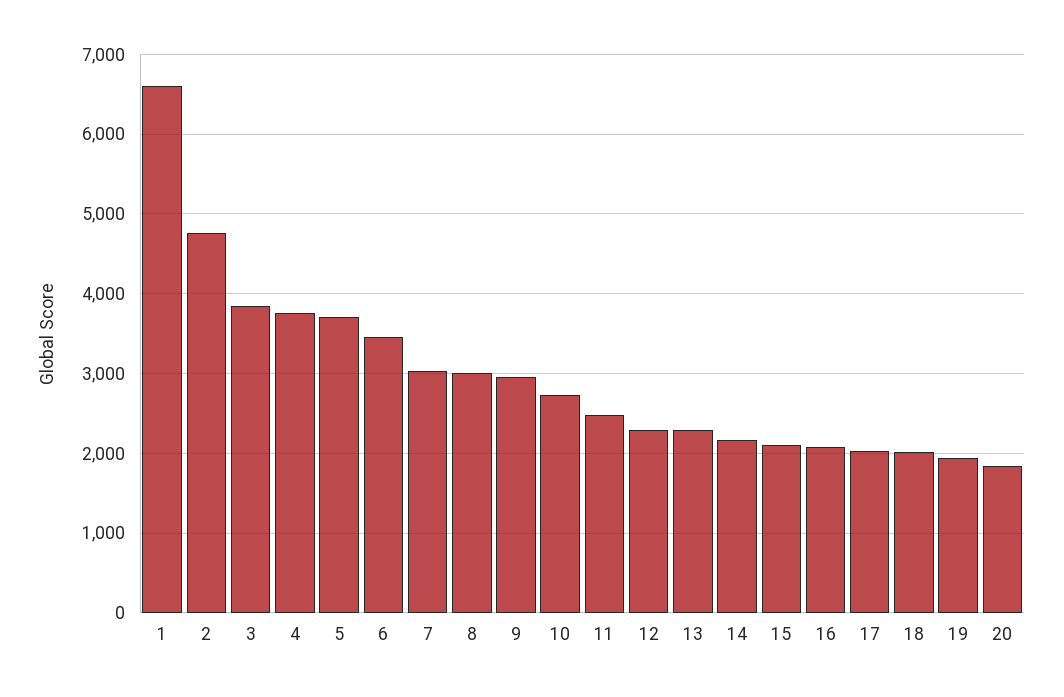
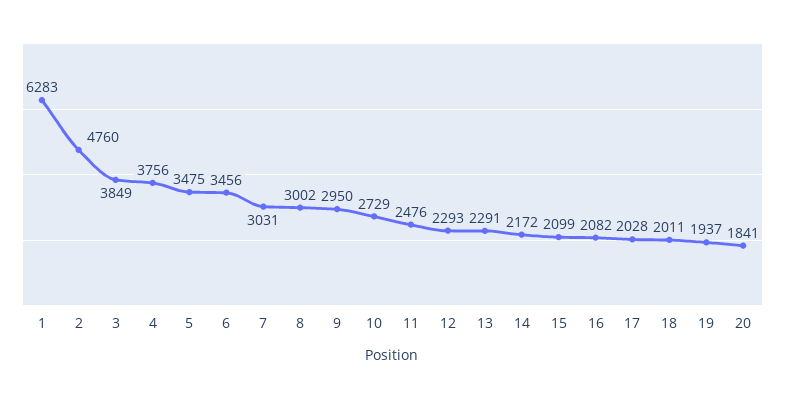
1: 6600 -> 6283
5: 3700 -> 3475

